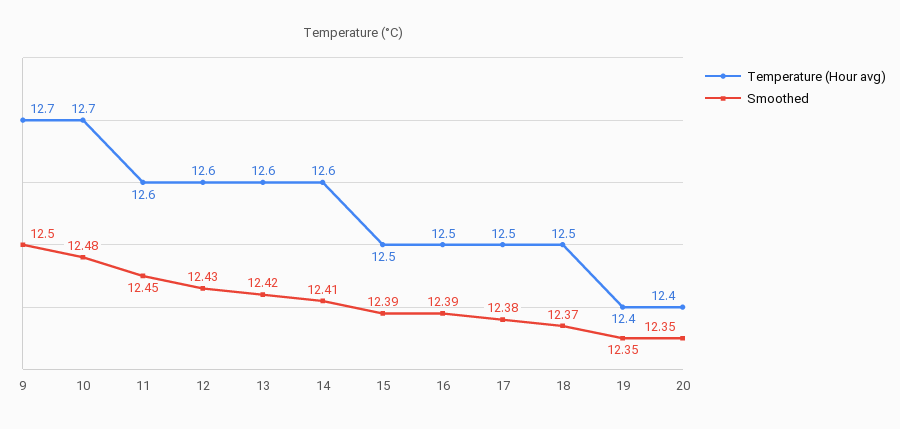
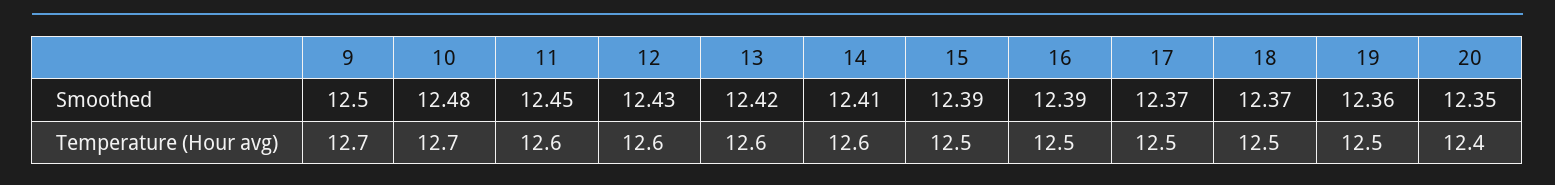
Smoothed, 17: 12.38 -> 12.37
Temperature (Hour avg), 19: 12.4 -> 12.5
Smoothed, 19: 12.35 -> 12.36

